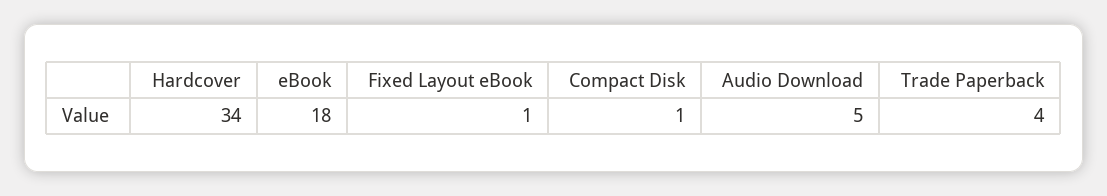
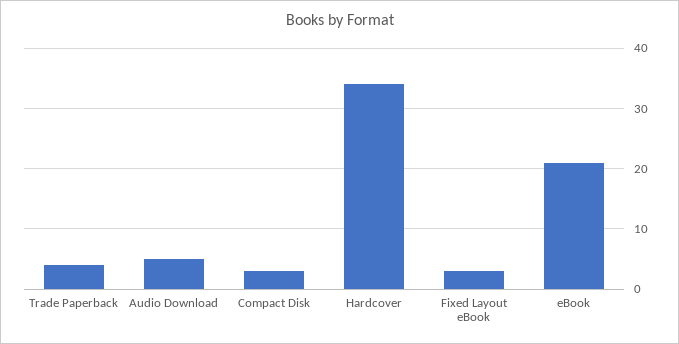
eBook: 18 -> 21
Fixed Layout eBook: 1 -> 3
Compact Disk: 1 -> 3

